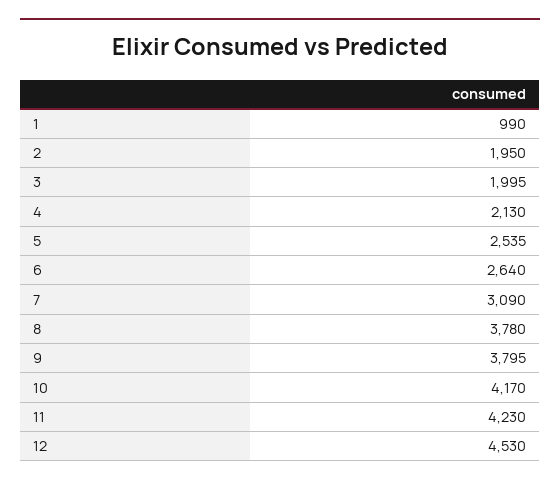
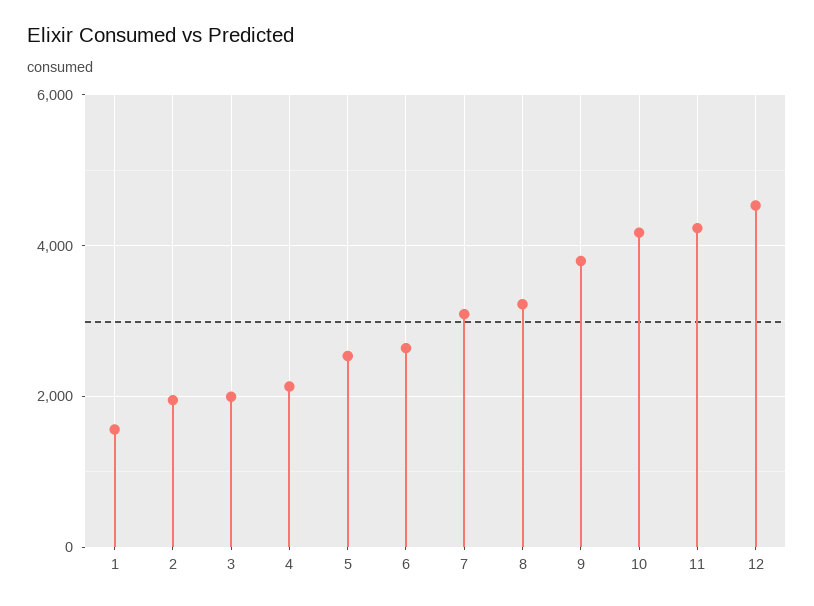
1: 990 -> 1600
8: 3780 -> 3200

